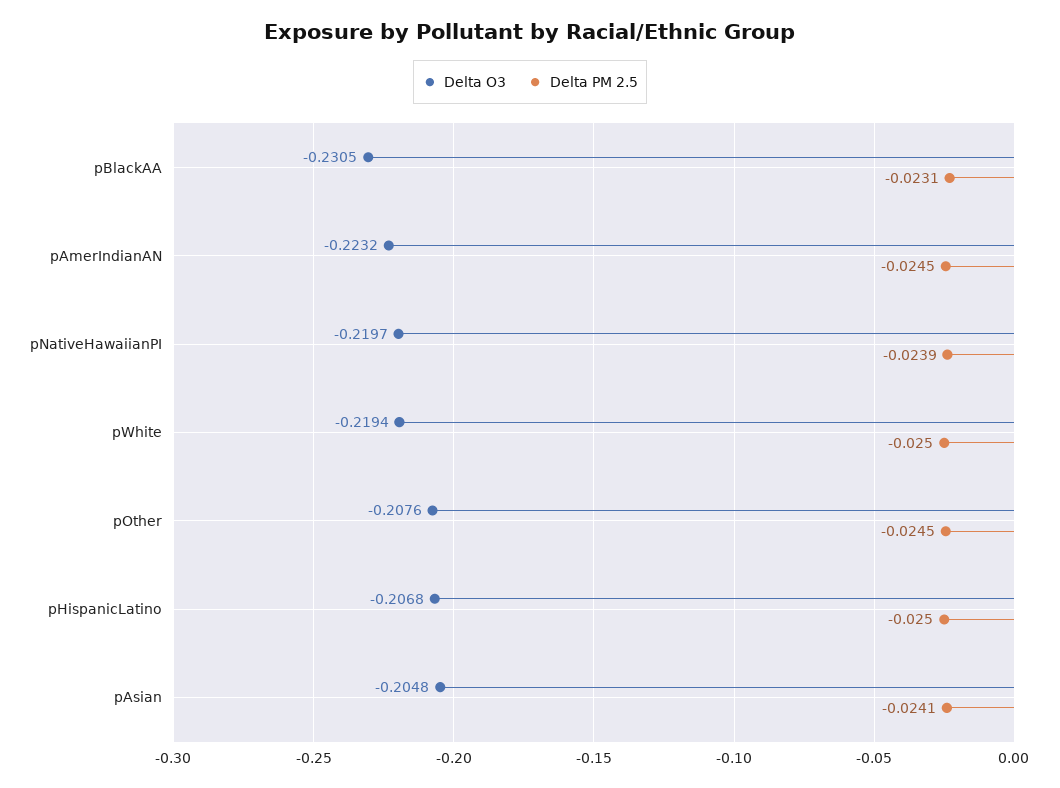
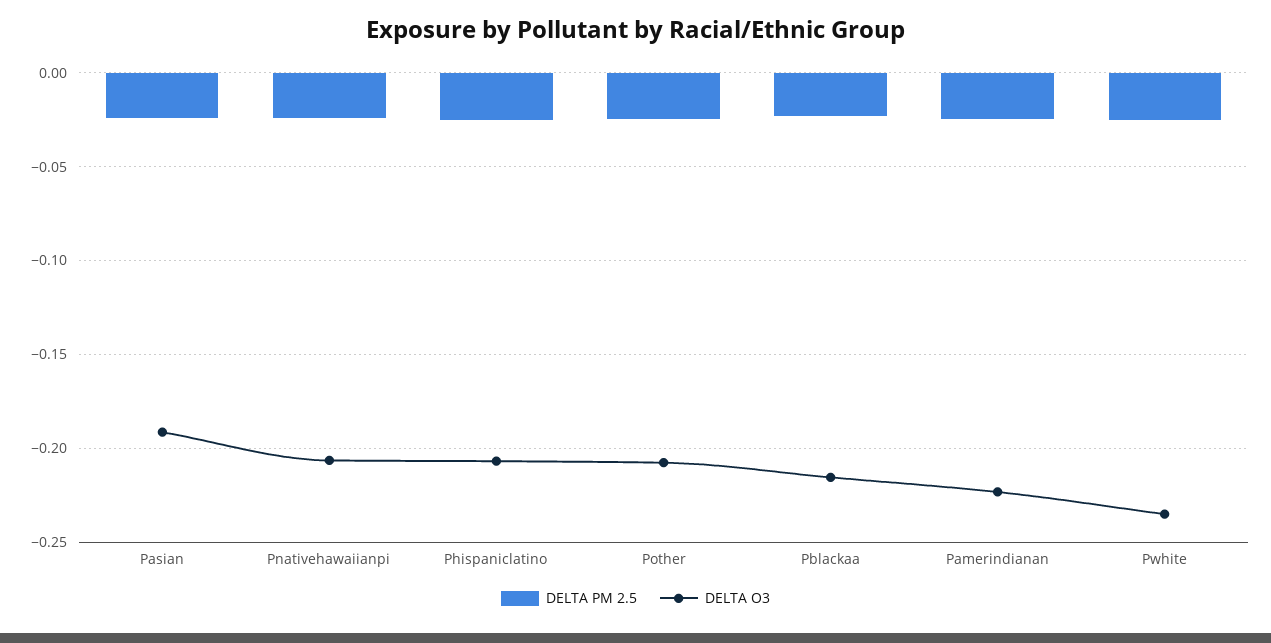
Delta O3, pBlackAA: -0.2305 -> -0.215
Delta O3, pNativeHawaiianPI: -0.2197 -> -0.205
Delta O3, pWhite: -0.2194 -> -0.235
Delta O3, pAsian: -0.2048 -> -0.19

